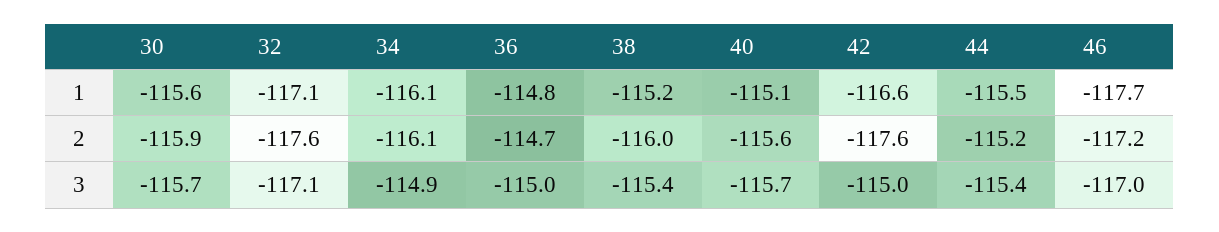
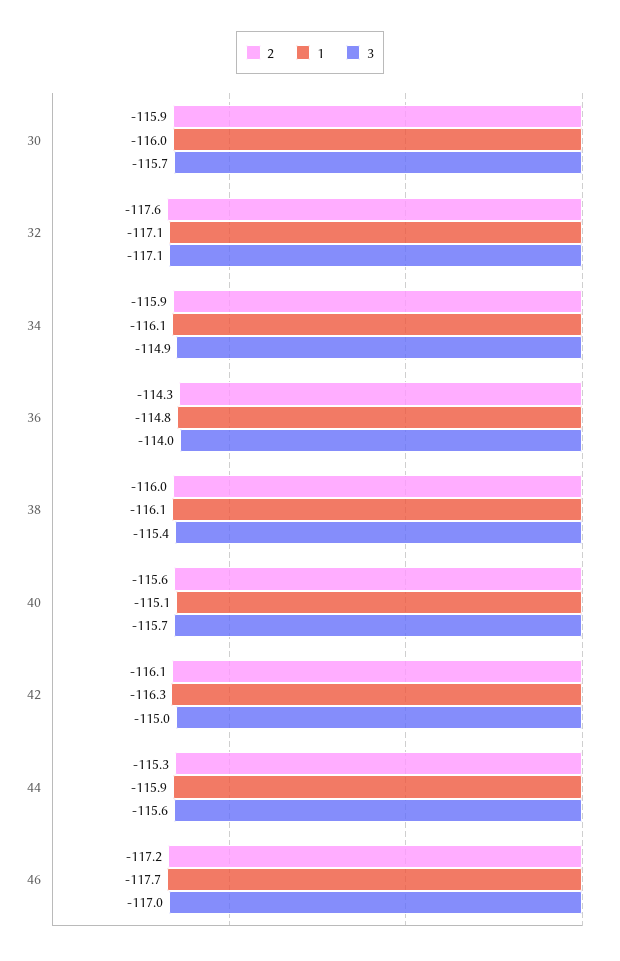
1, 30: -115.6 -> -116
1, 38: -115.2 -> -116.1
1, 42: -116.6 -> -116.3
1, 44: -115.5 -> -115.9
2, 34: -116.1 -> -115.9
2, 36: -114.7 -> -114.3
2, 42: -117.6 -> -116.1
2, 44: -115.2 -> -115.3
3, 36: -115 -> -114
3, 44: -115.4 -> -115.6

